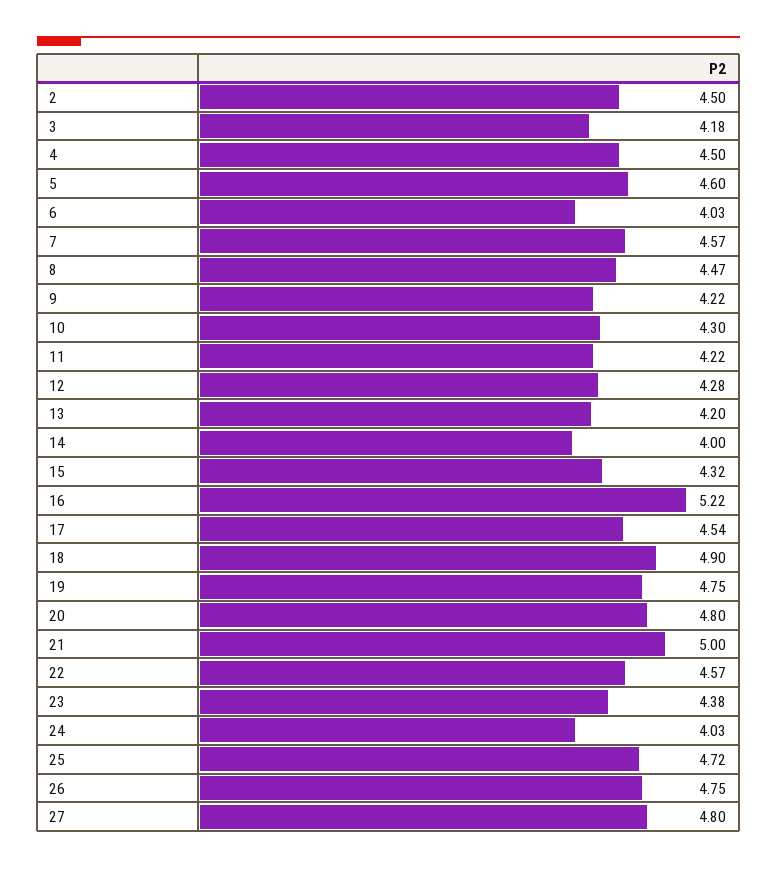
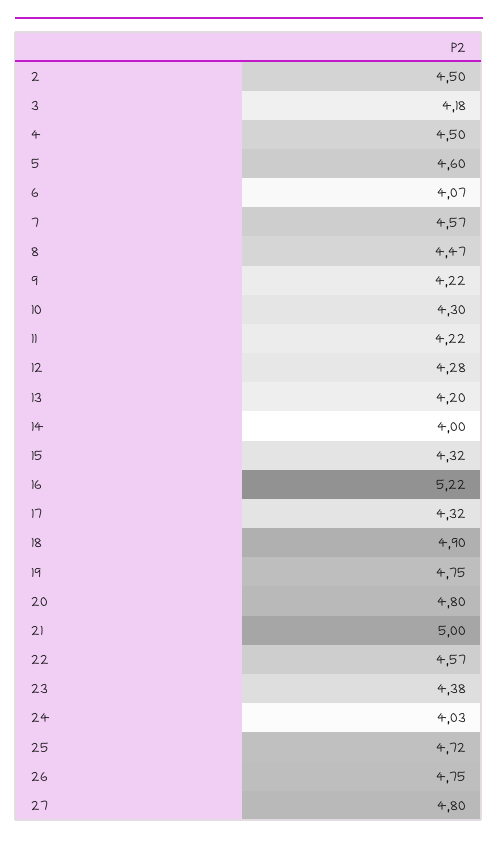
6: 4.03 -> 4.07
17: 4.54 -> 4.32

